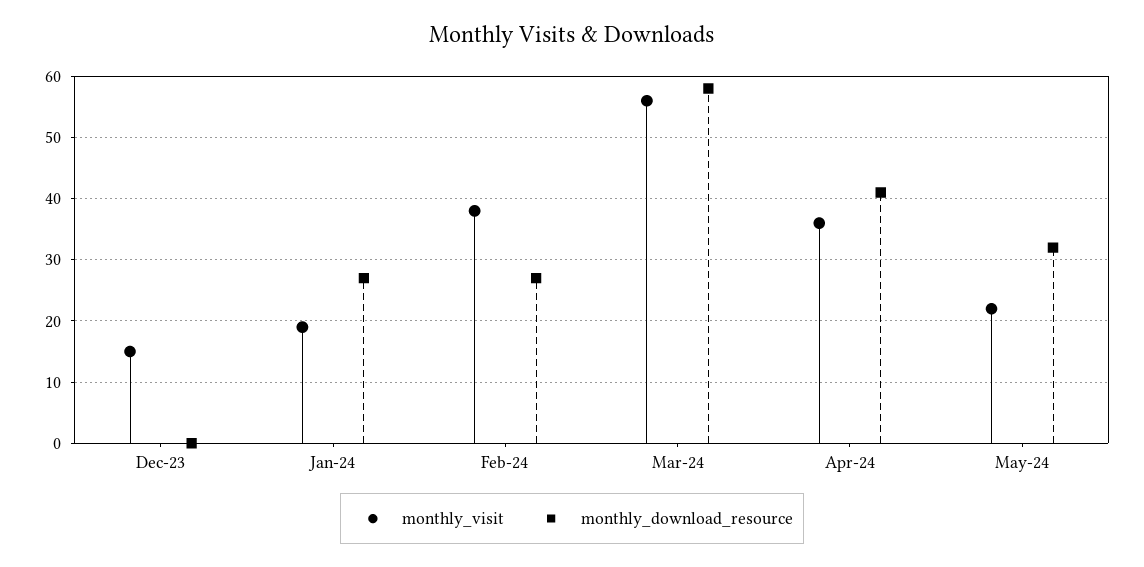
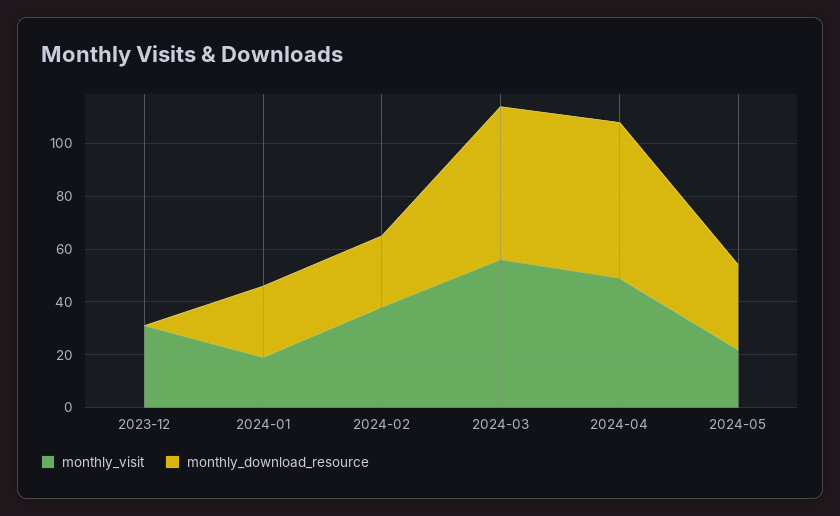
monthly_visit, Dec-23: 15 -> 30
monthly_visit, Apr-24: 36 -> 50
monthly_download_resource, Apr-24: 41 -> 60

